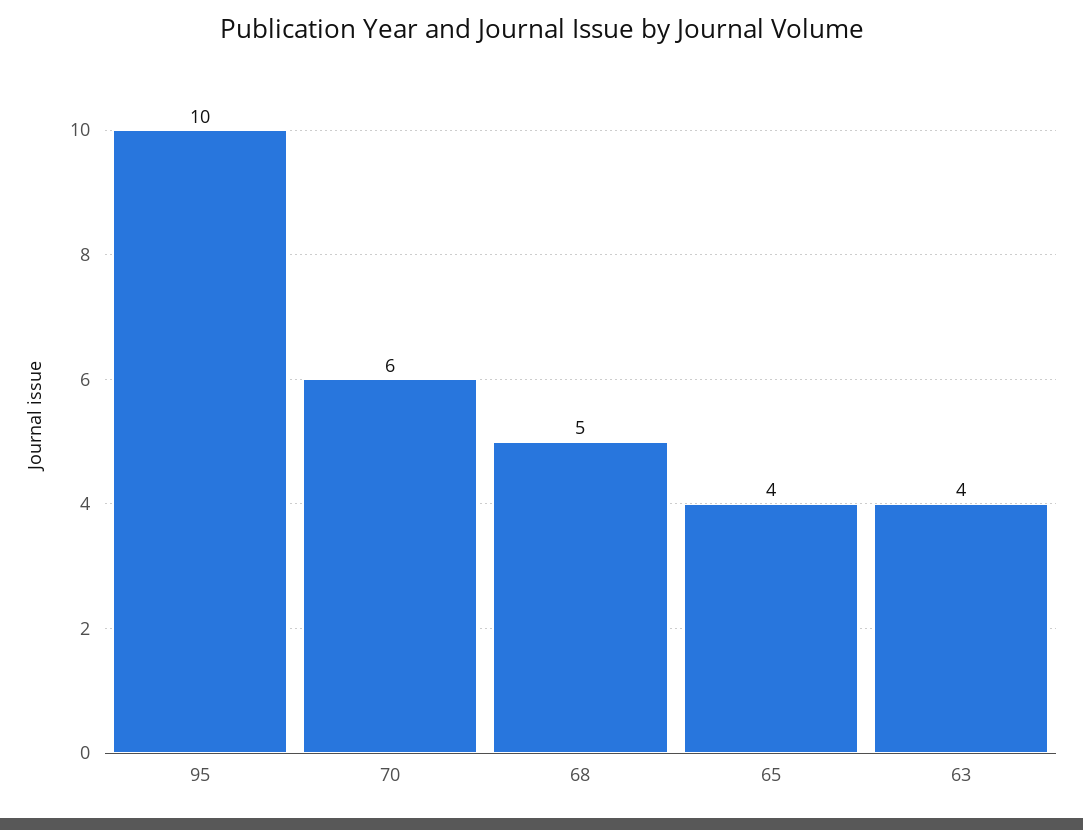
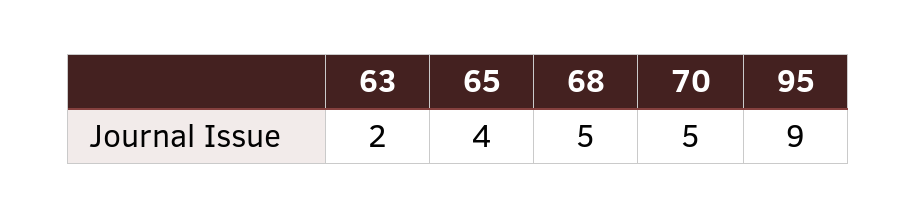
95: 10 -> 9
70: 6 -> 5
63: 4 -> 2

